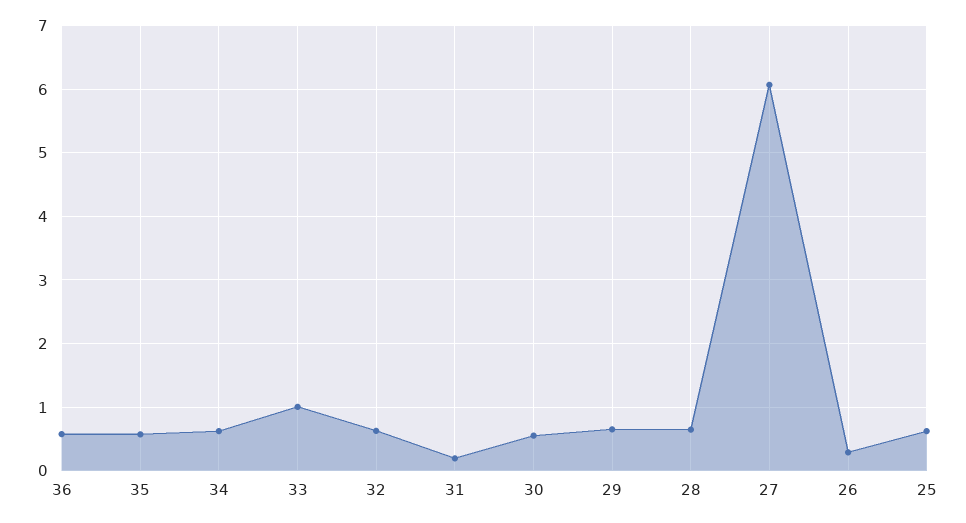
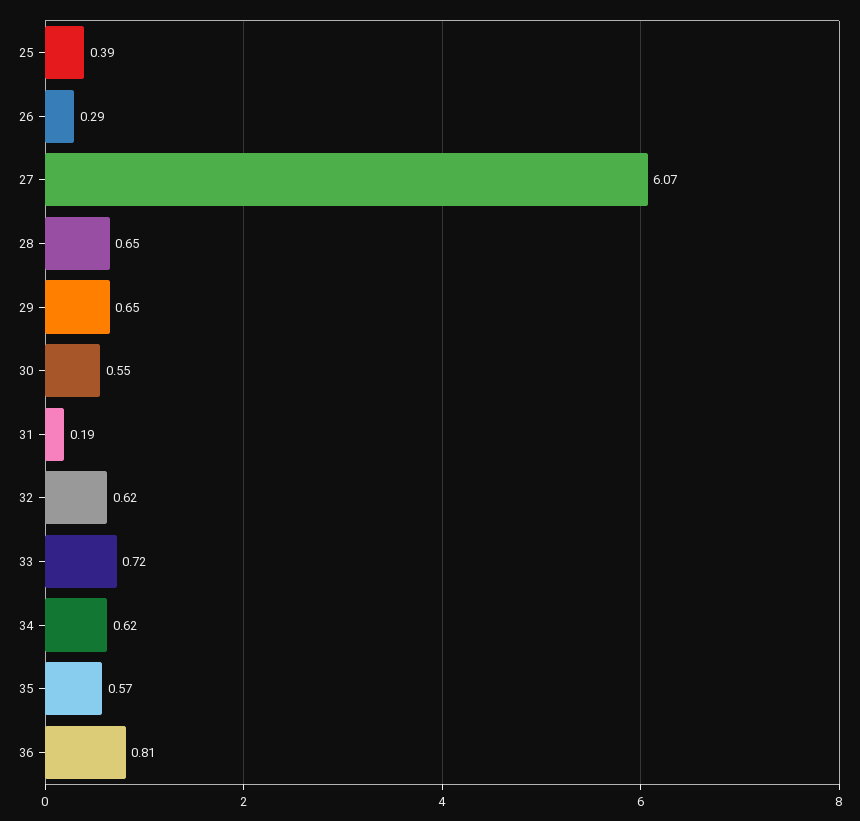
36: 0.6 -> 0.81
33: 1 -> 0.72
25: 0.6 -> 0.39

